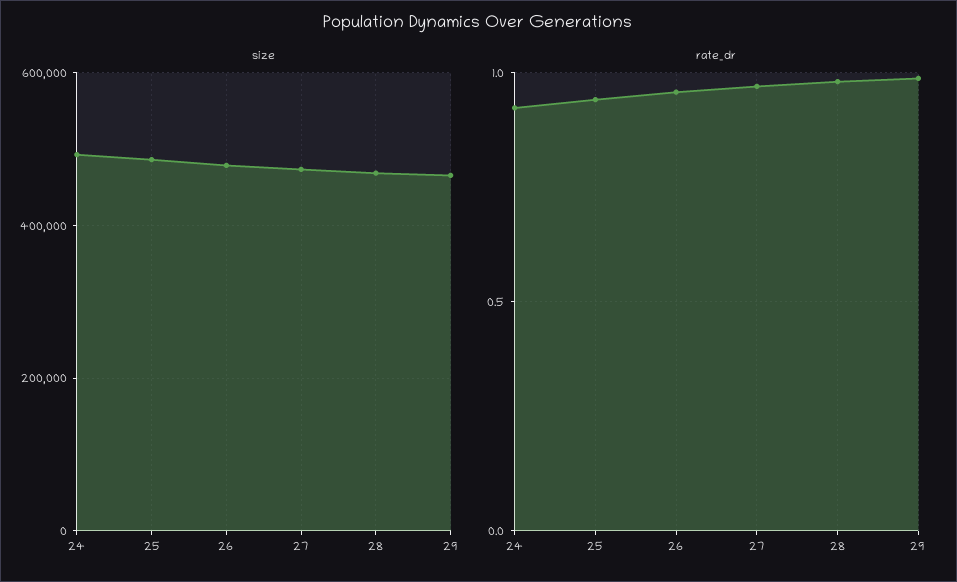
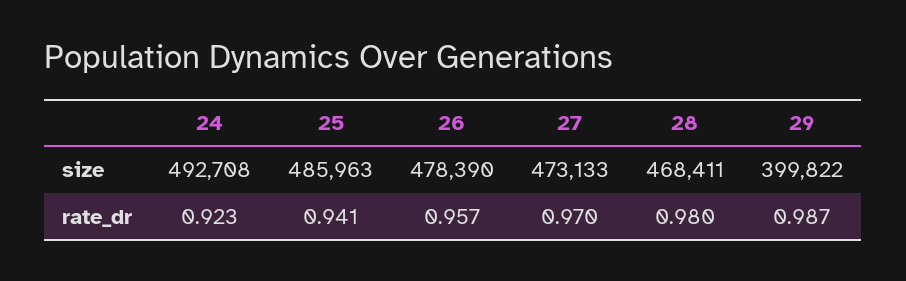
size, 29: 460000 -> 399822

